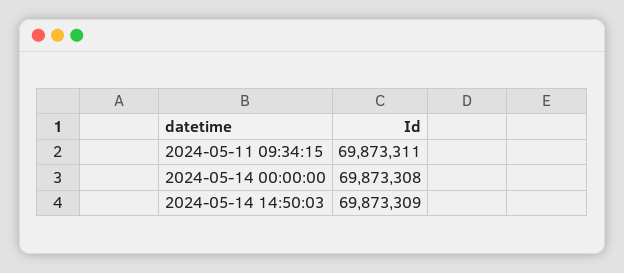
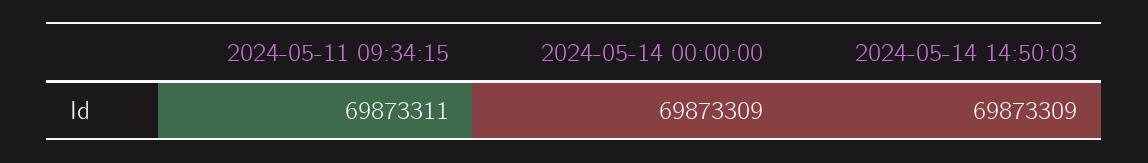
2024-05-14 00:00:00: 69873308 -> 69873309

